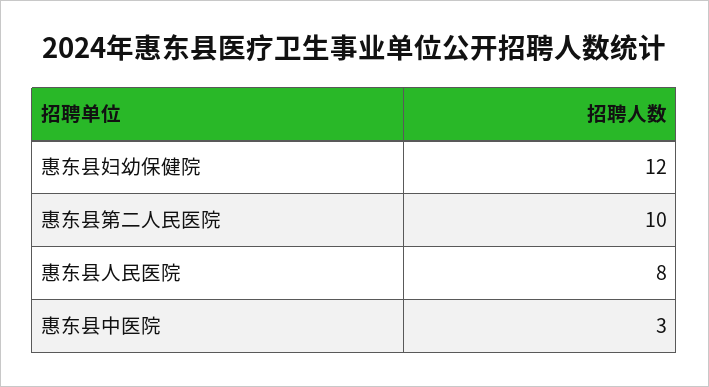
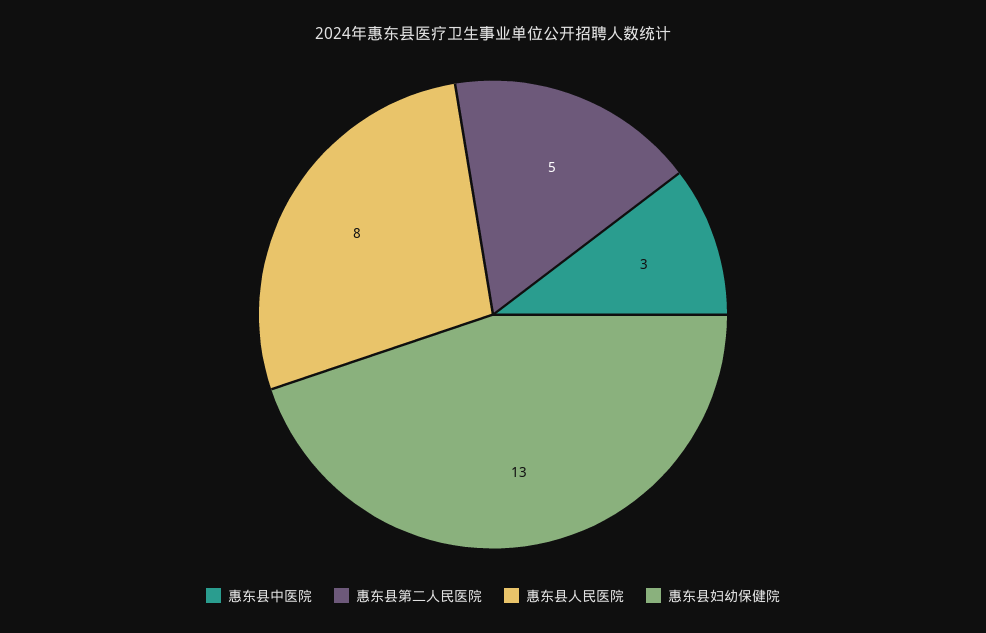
惠东县妇幼保健院: 12 -> 13
惠东县第二人民医院: 10 -> 5

